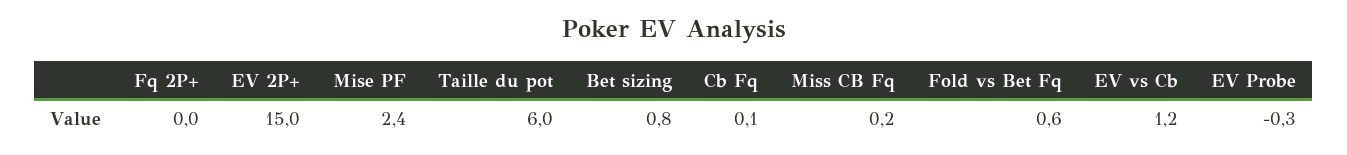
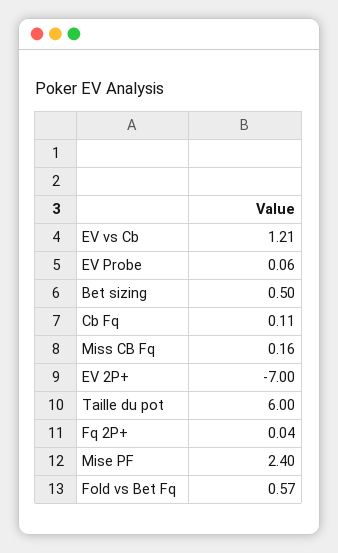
EV 2P+: 15 -> -7
Bet sizing: 0.8 -> 0.5
EV Probe: -0.3 -> 0.06

